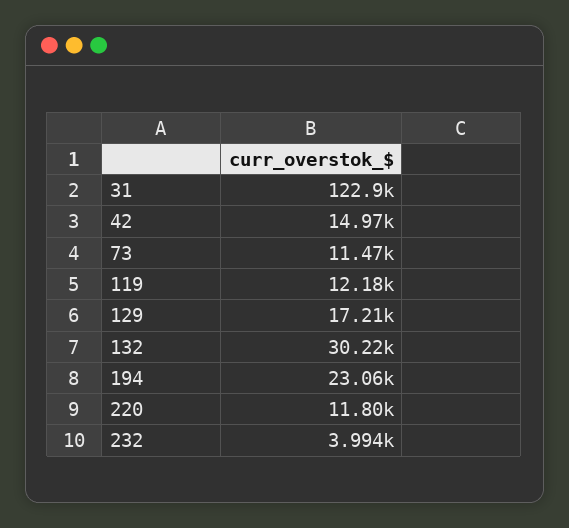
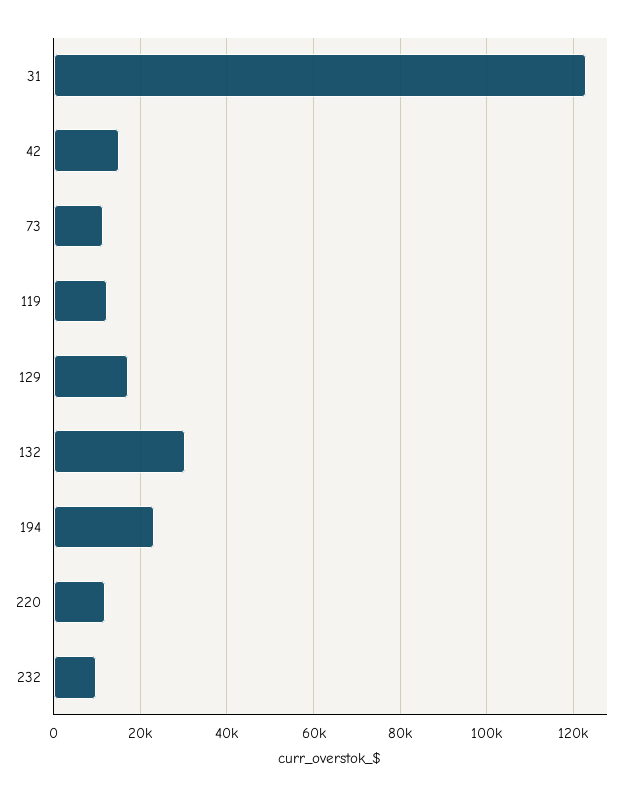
232: 3994 -> 10000

